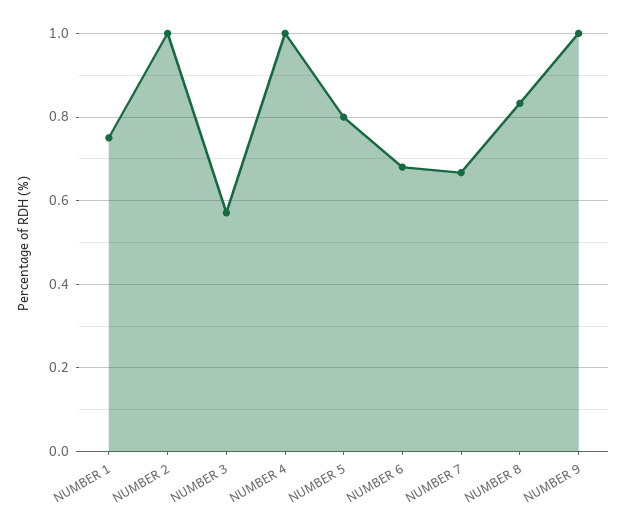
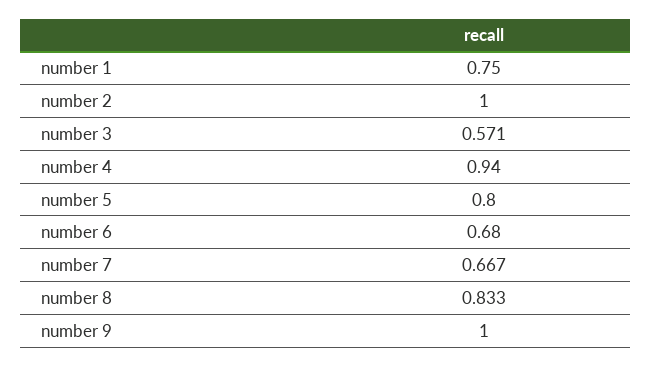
NUMBER 4: 1 -> 0.94

